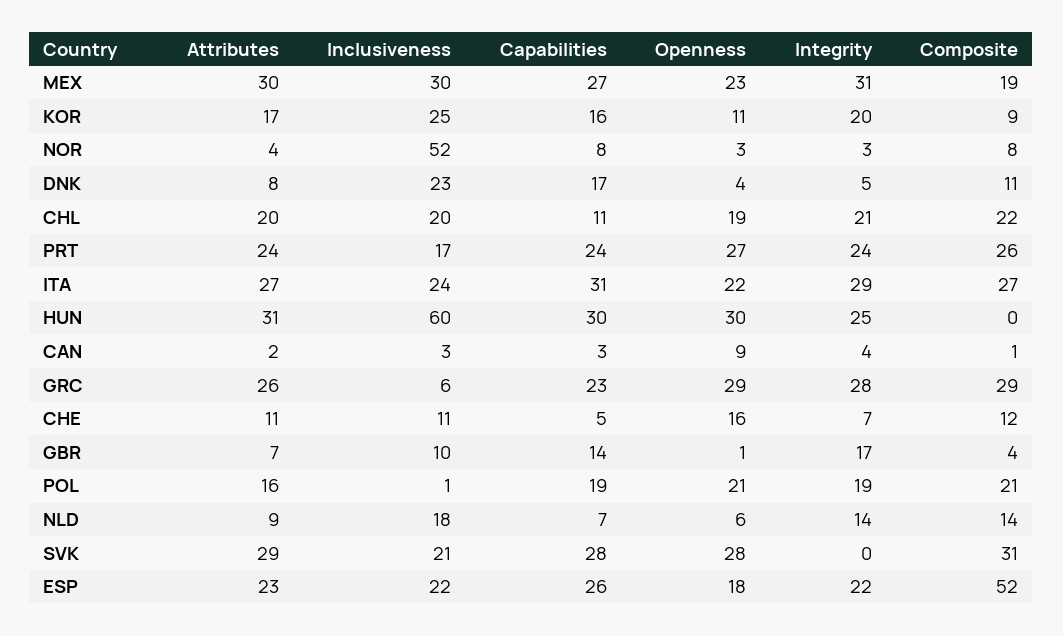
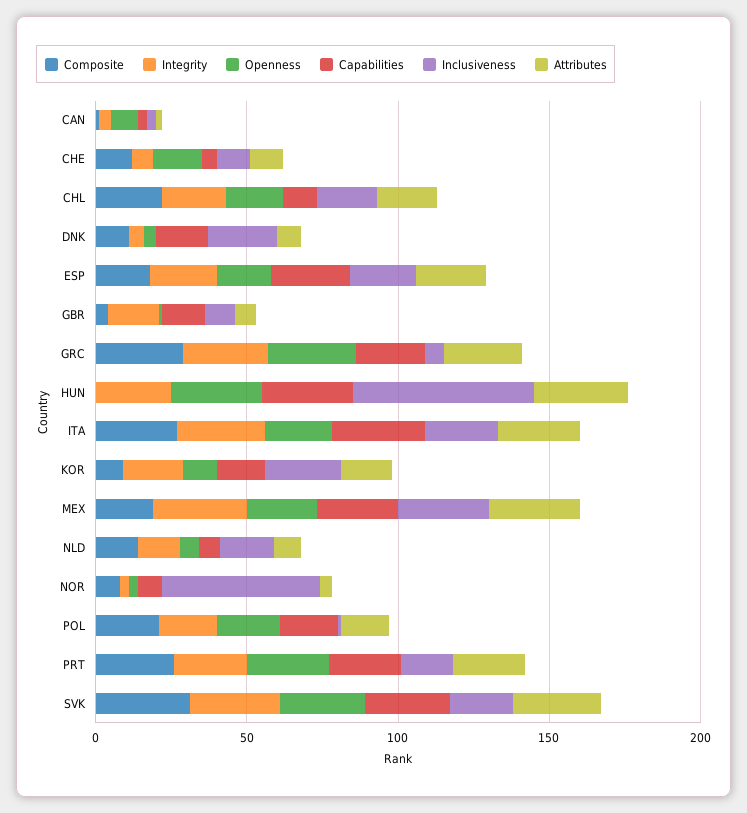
Integrity, SVK: 0 -> 30
Composite, ESP: 52 -> 20

